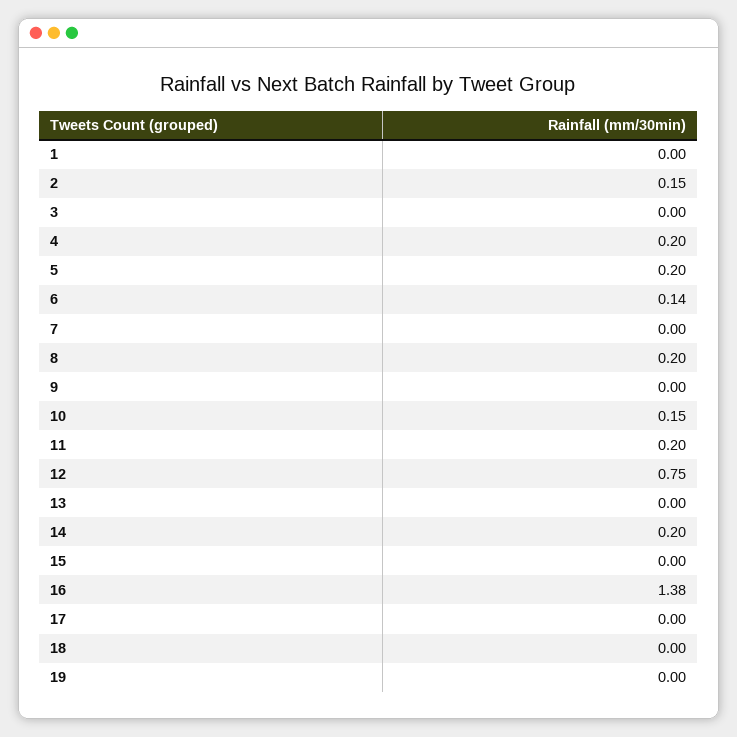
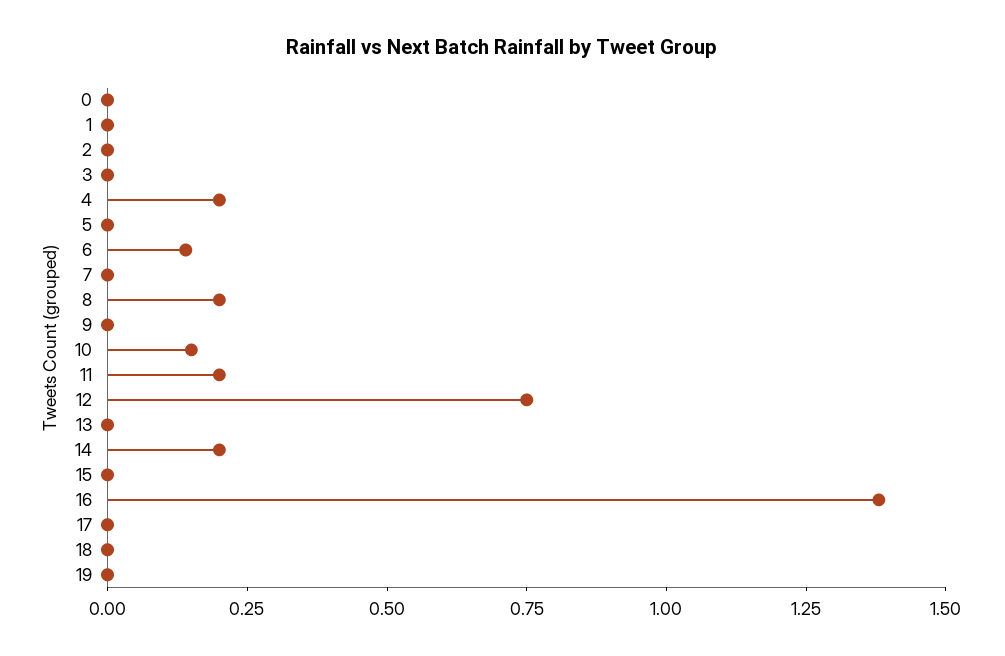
2: 0.15 -> 0
5: 0.2 -> 0
0: none -> 0

